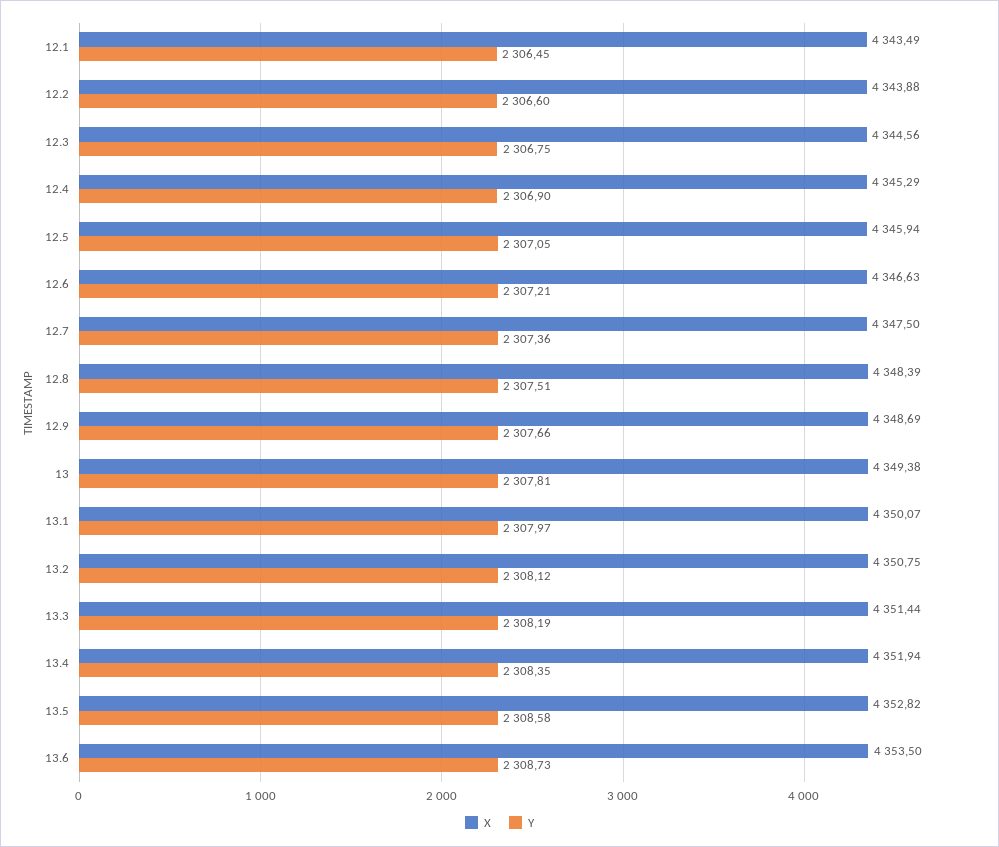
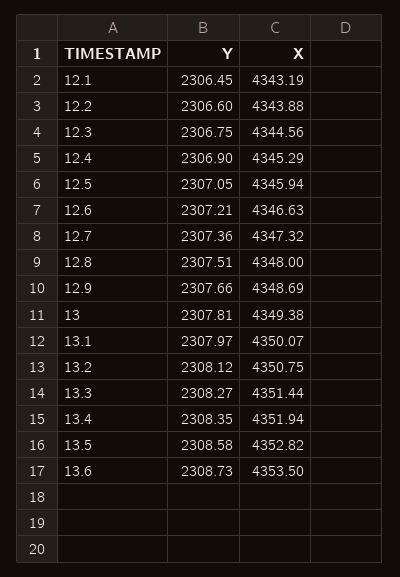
X, 12.1: 4343.49 -> 4343.19
X, 12.7: 4347.5 -> 4347.32
X, 12.8: 4348.39 -> 4348
Y, 13.3: 2308.19 -> 2308.27

